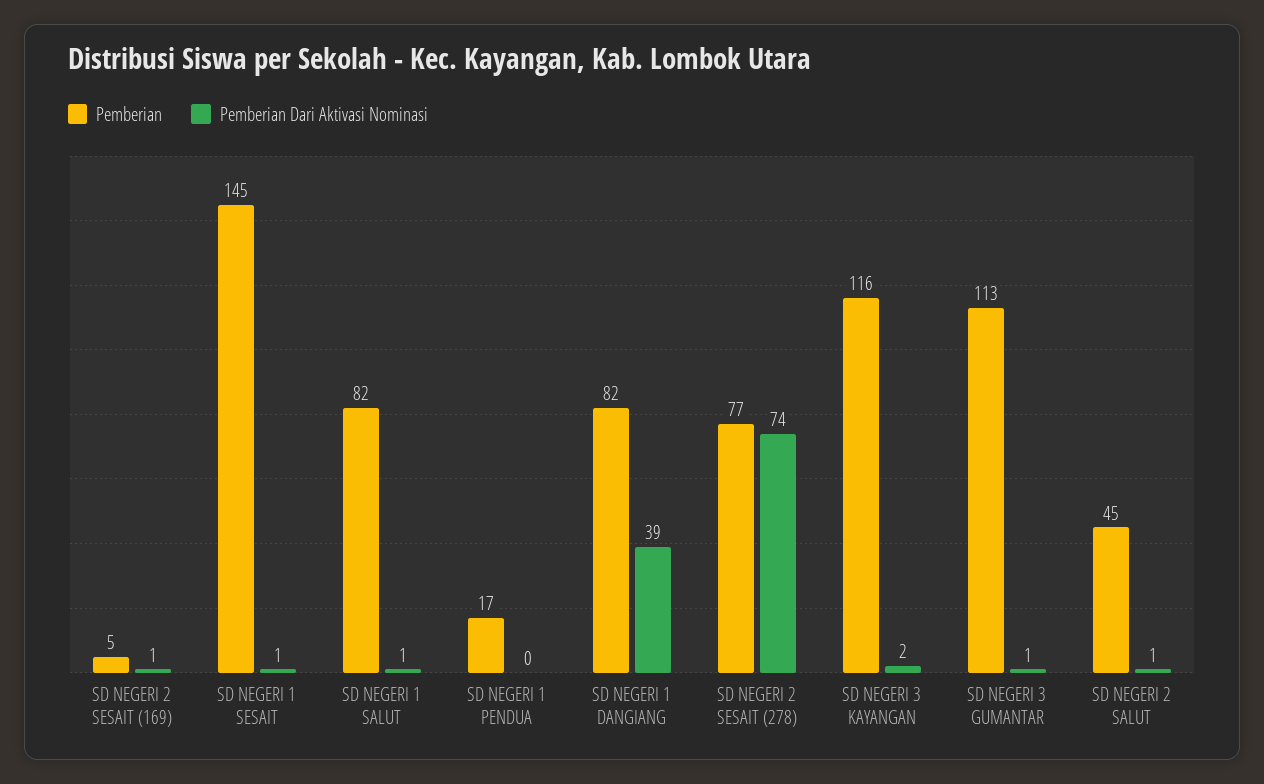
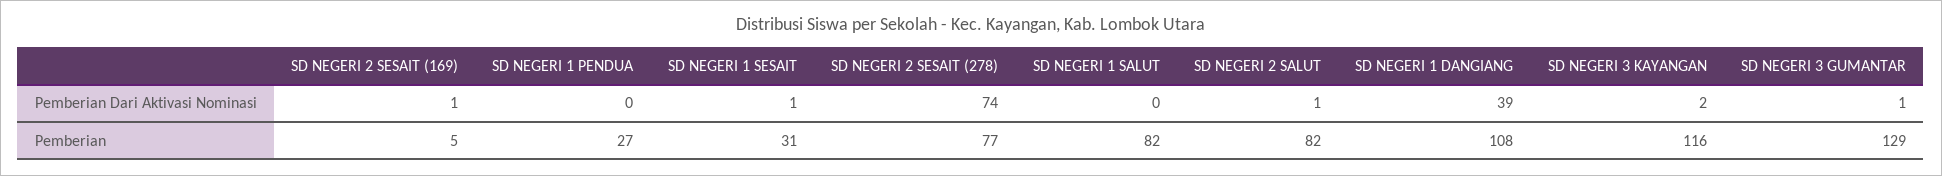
Pemberian, SD NEGERI 1 SESAIT: 145 -> 31
Pemberian Dari Aktivasi Nominasi, SD NEGERI 1 SALUT: 1 -> 0
Pemberian, SD NEGERI 1 PENDUA: 17 -> 27
Pemberian, SD NEGERI 1 DANGIANG: 82 -> 108
Pemberian, SD NEGERI 3 GUMANTAR: 113 -> 129
Pemberian, SD NEGERI 2 SALUT: 45 -> 82

